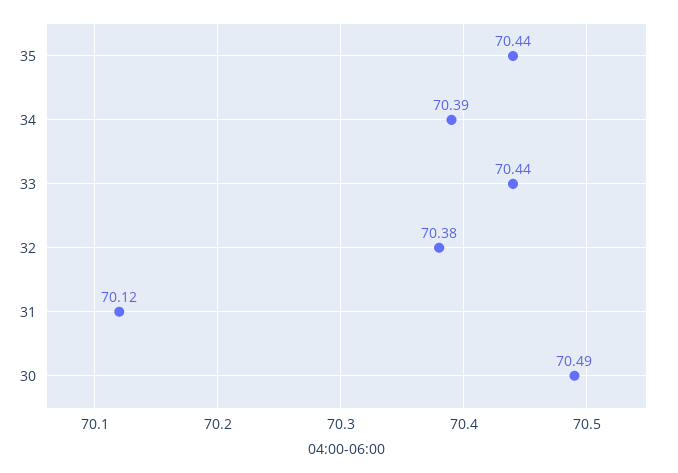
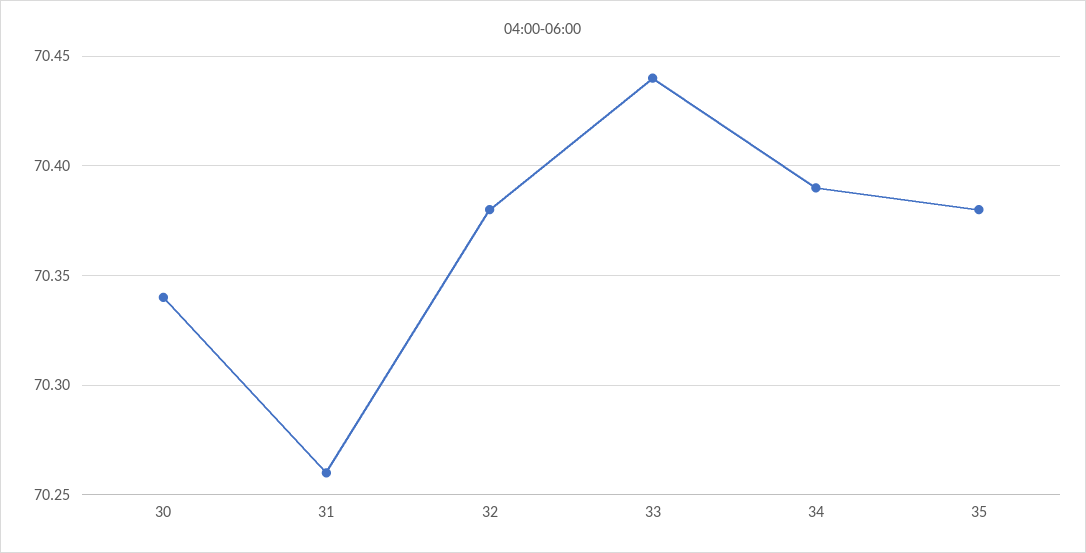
35: 70.44 -> 70.38
31: 70.12 -> 70.26
30: 70.49 -> 70.34

